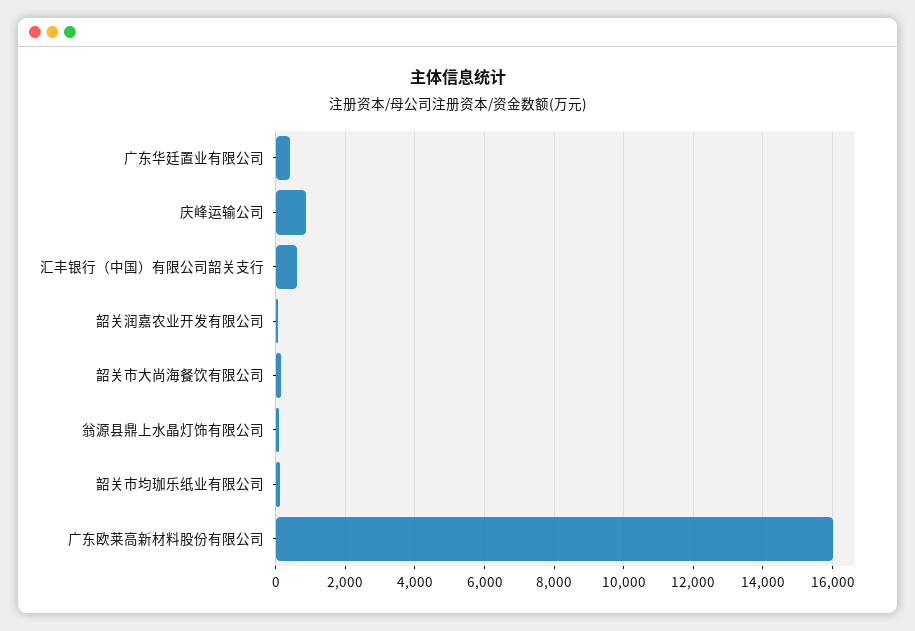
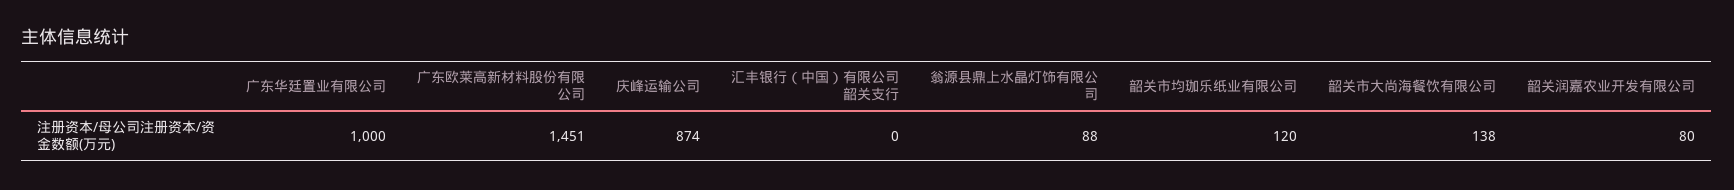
广东华廷置业有限公司: 400 -> 1000
汇丰银行（中国）有限公司韶关支行: 600 -> 0
广东欧莱高新材料股份有限公司: 16000 -> 1451

